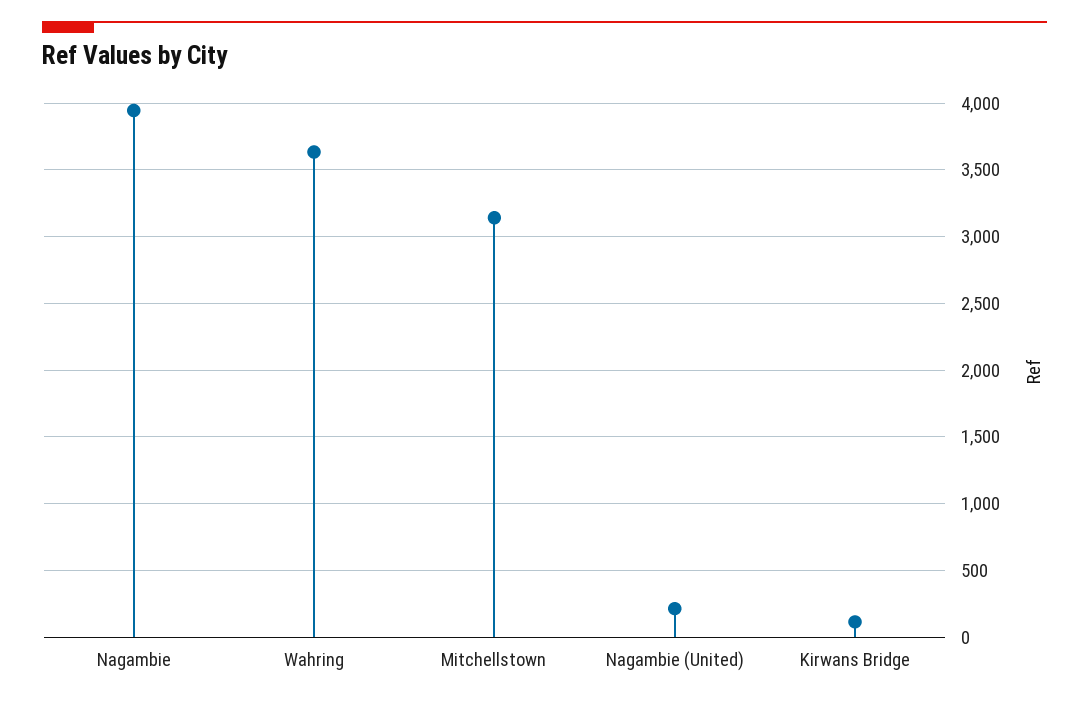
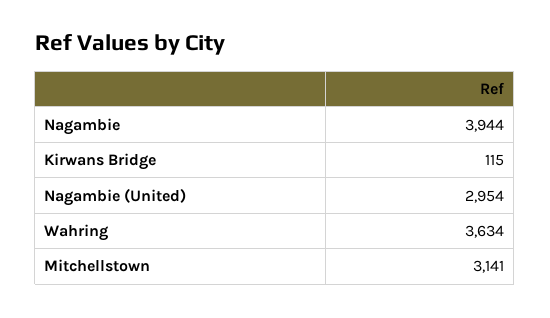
Nagambie (United): 200 -> 2954

